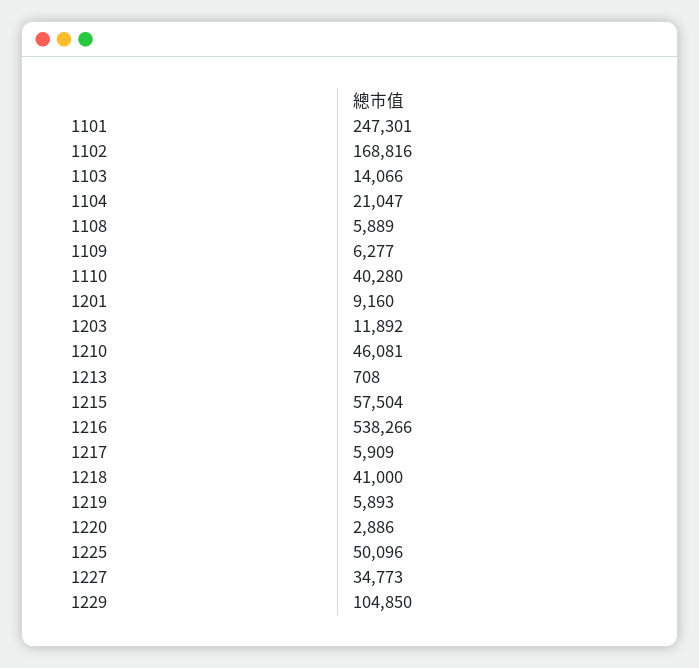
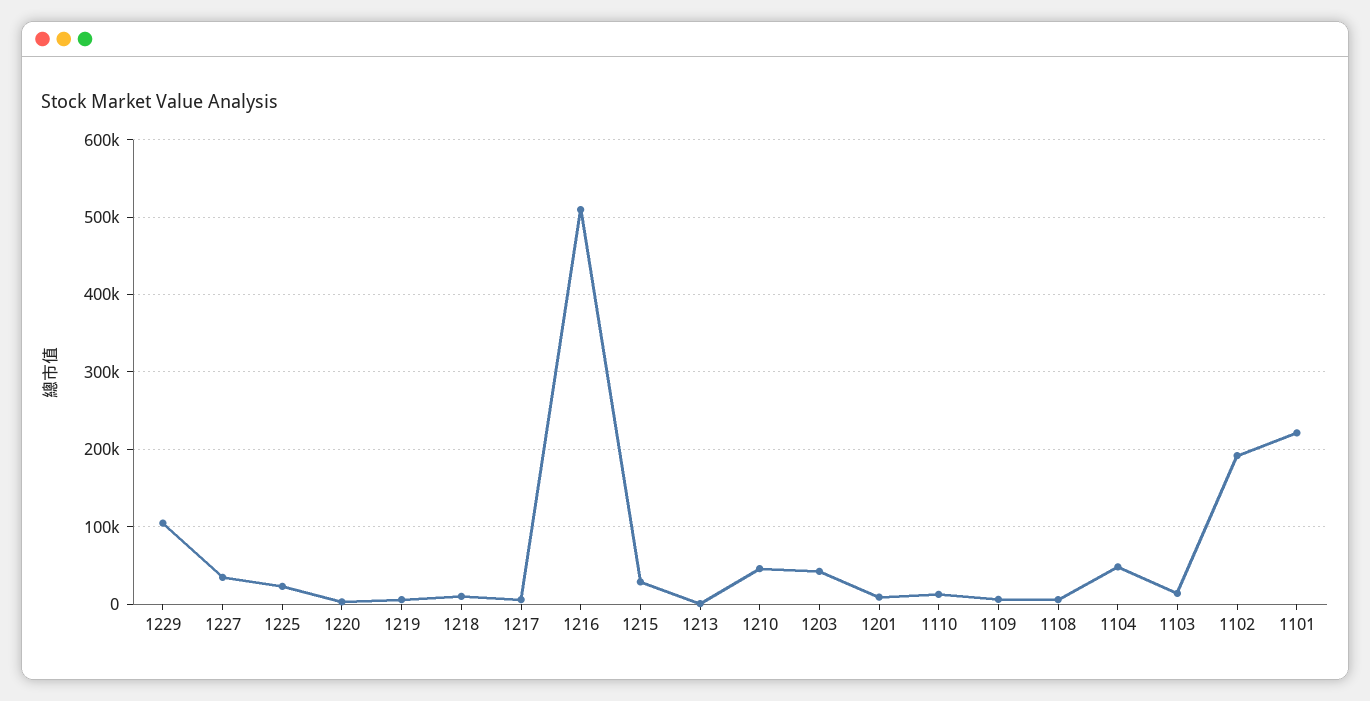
1101: 247301 -> 220000
1102: 168816 -> 190000
1104: 21047 -> 50000
1110: 40280 -> 10000
1203: 11892 -> 40000
1215: 57504 -> 30000
1216: 538266 -> 510000
1218: 41000 -> 10000
1225: 50096 -> 20000

